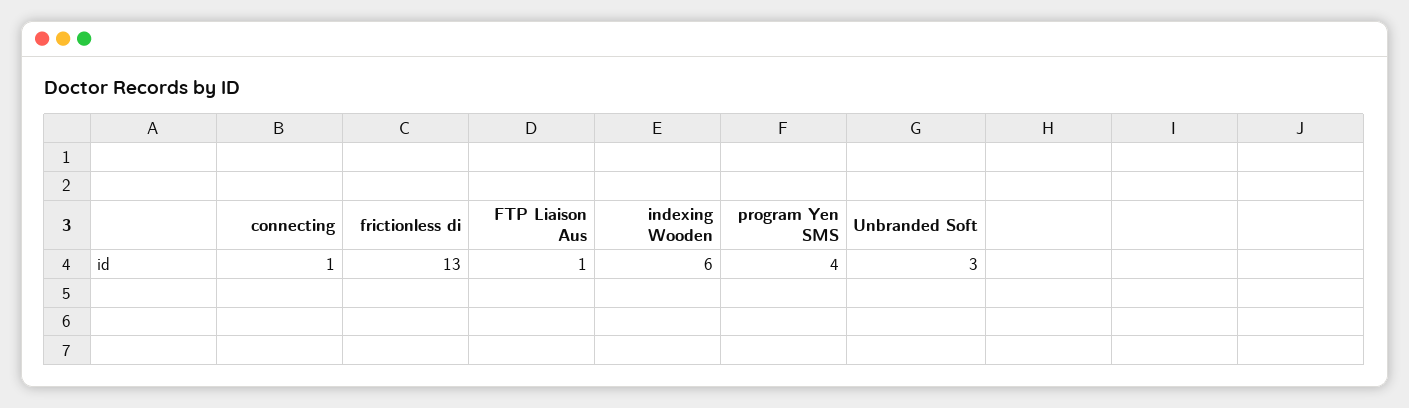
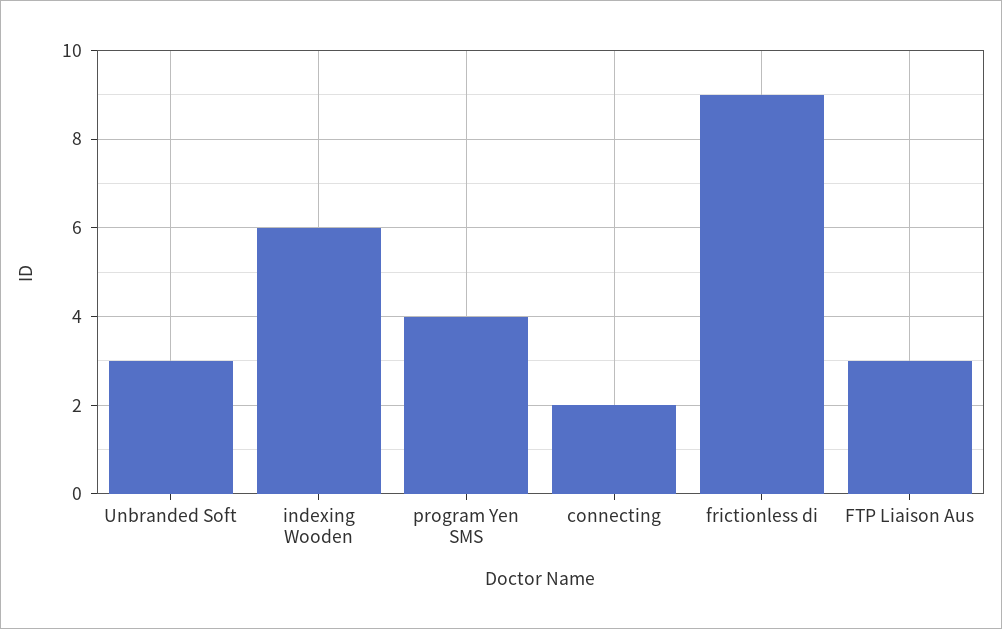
connecting: 1 -> 2
frictionless di: 13 -> 9
FTP Liaison Aus: 1 -> 3

